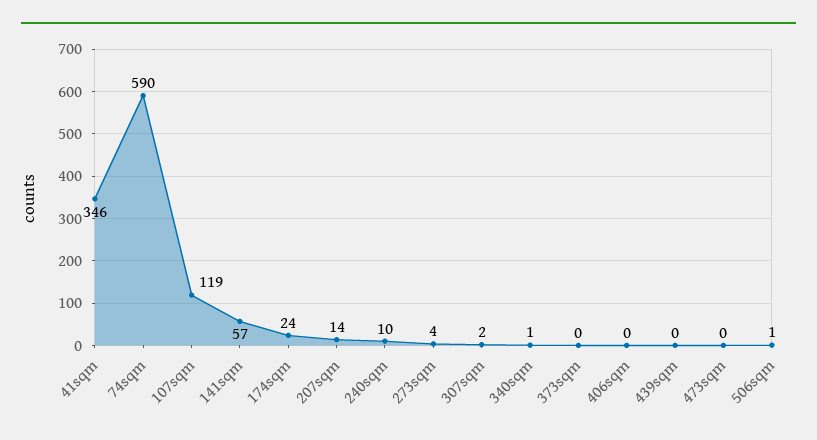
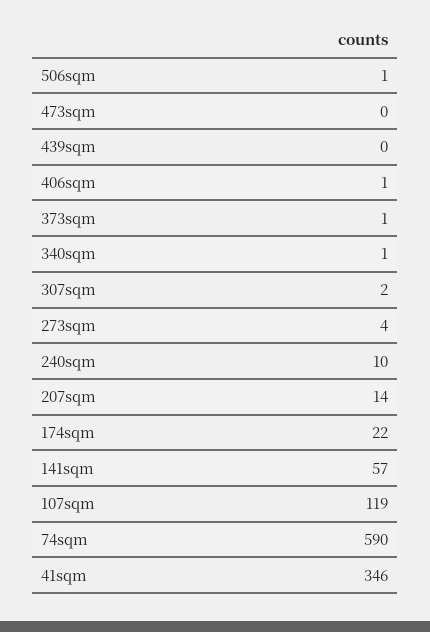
174sqm: 24 -> 22
373sqm: 0 -> 1
406sqm: 0 -> 1

